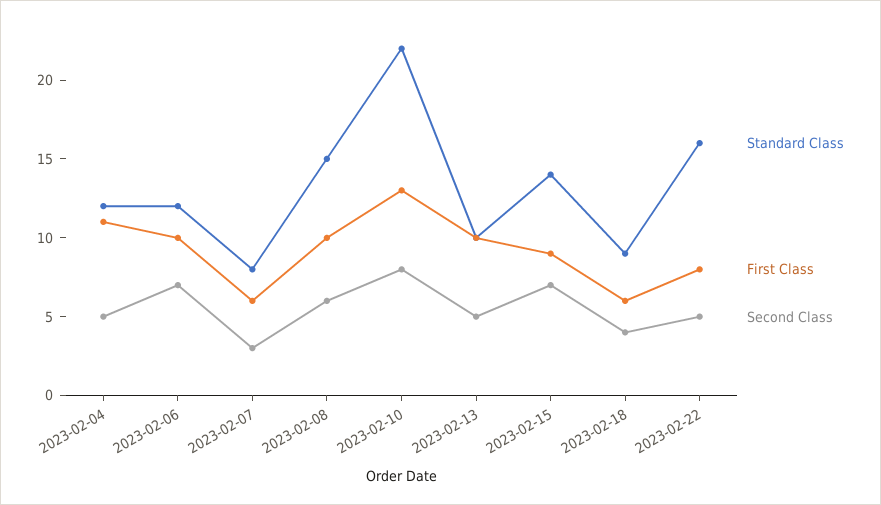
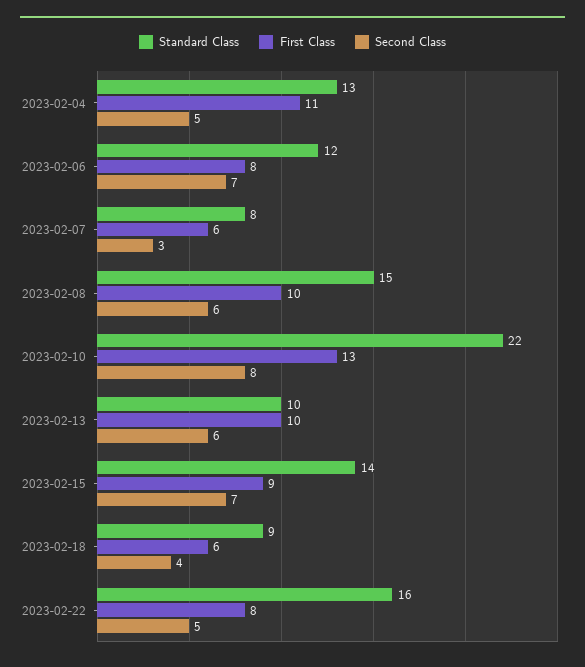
Standard Class, 2023-02-04: 12 -> 13
First Class, 2023-02-06: 10 -> 8
Second Class, 2023-02-13: 5 -> 6

